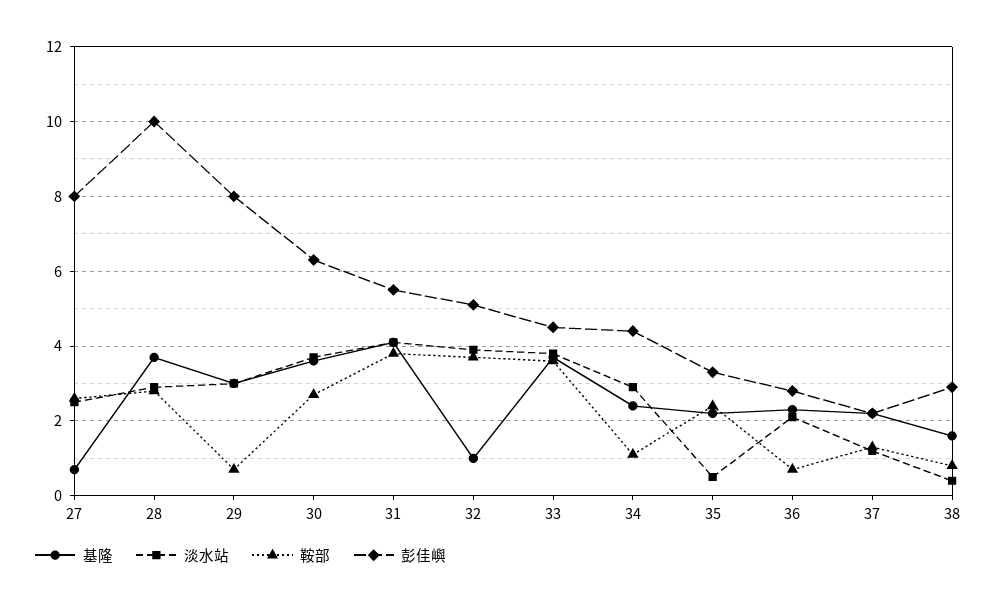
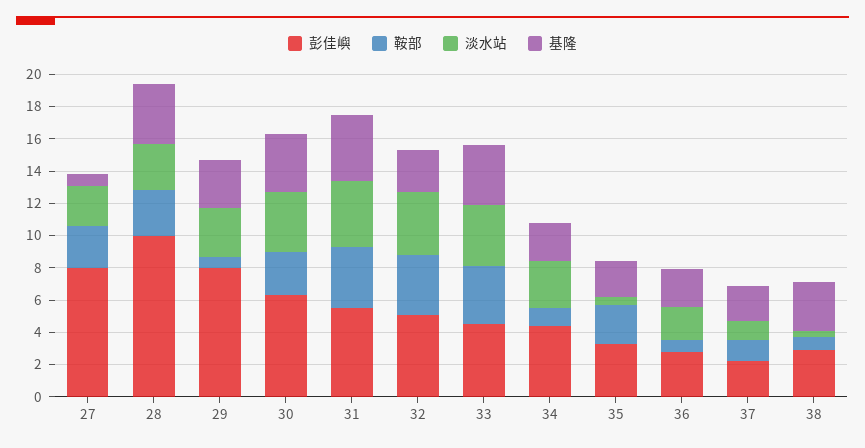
基隆, 32: 1 -> 2.5
基隆, 38: 1.5 -> 3

